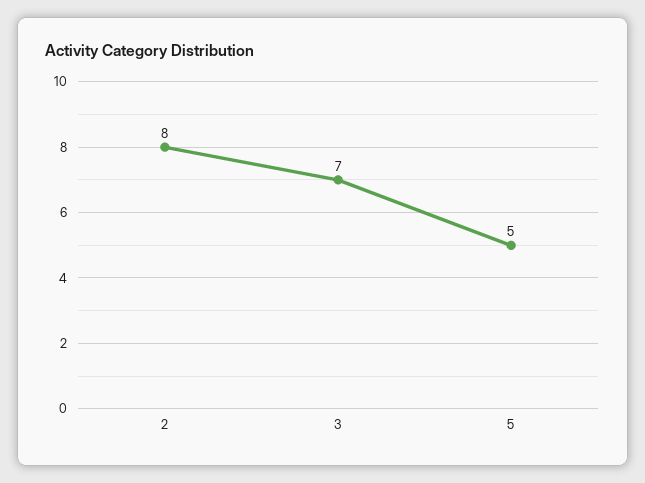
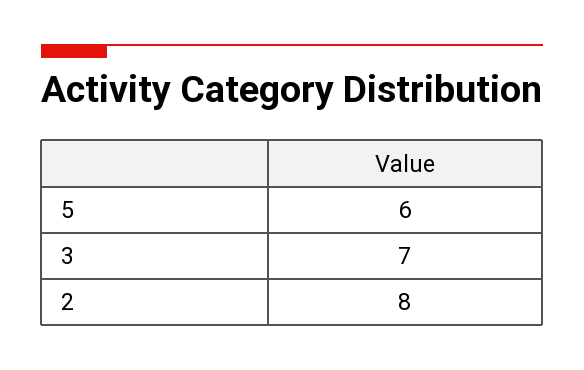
5: 5 -> 6

